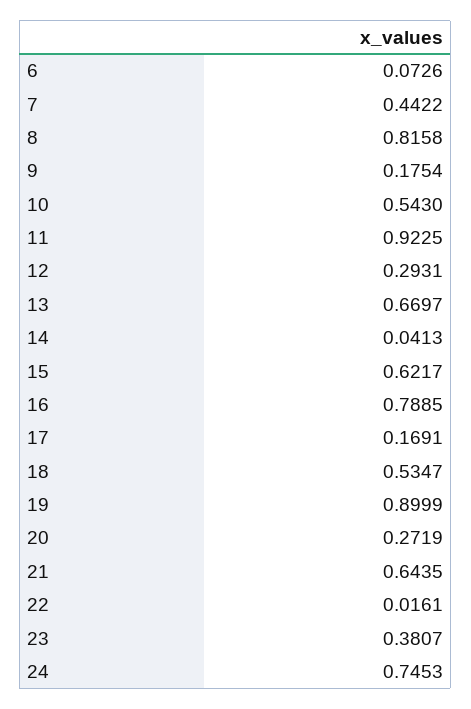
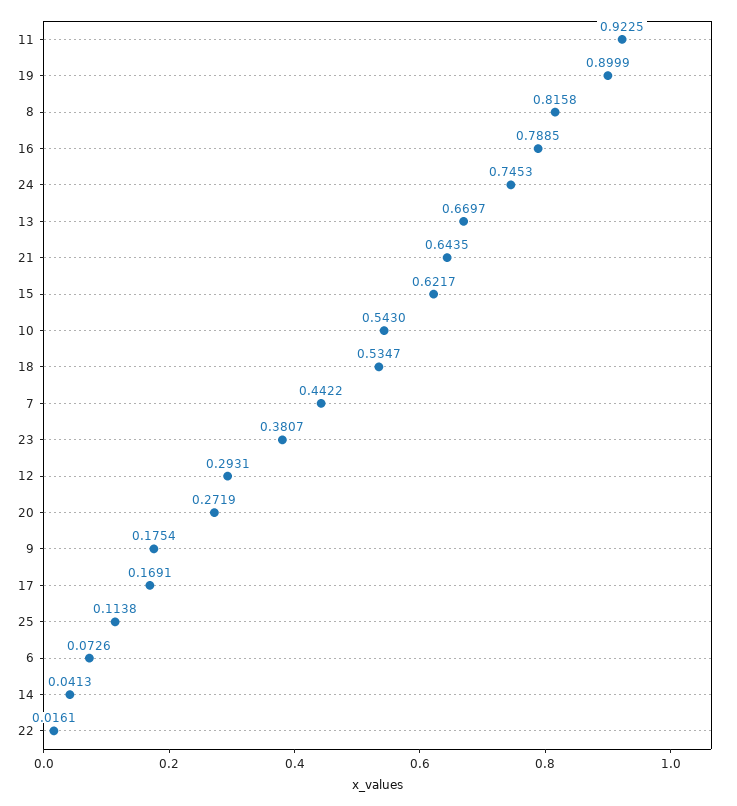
25: none -> 0.1138

